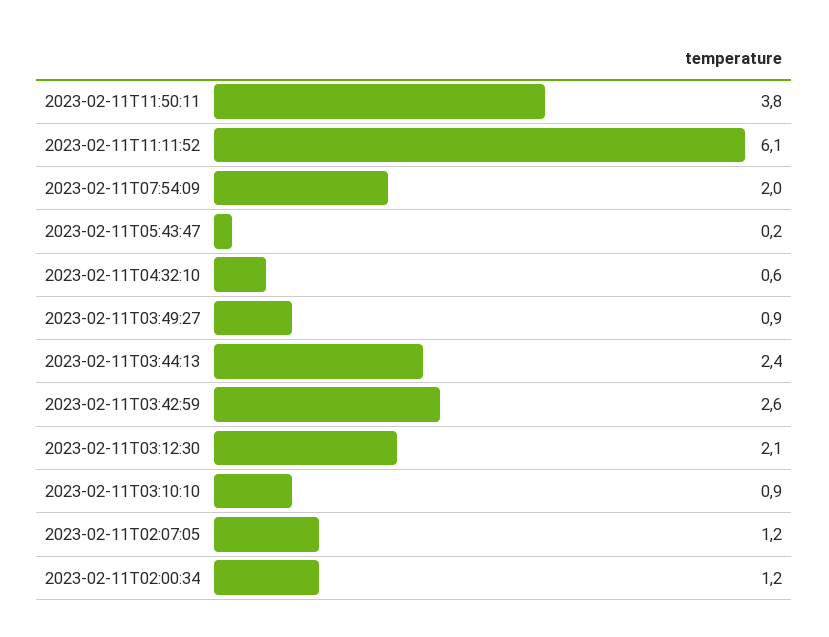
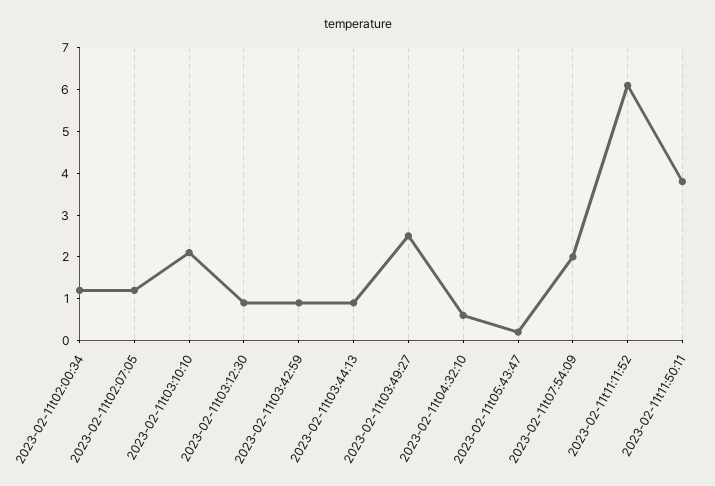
2023-02-11T03:49:27: 0.9 -> 2.5
2023-02-11T03:44:13: 2.4 -> 1
2023-02-11T03:42:59: 2.6 -> 1
2023-02-11T03:12:30: 2.1 -> 1
2023-02-11T03:10:10: 0.9 -> 2

